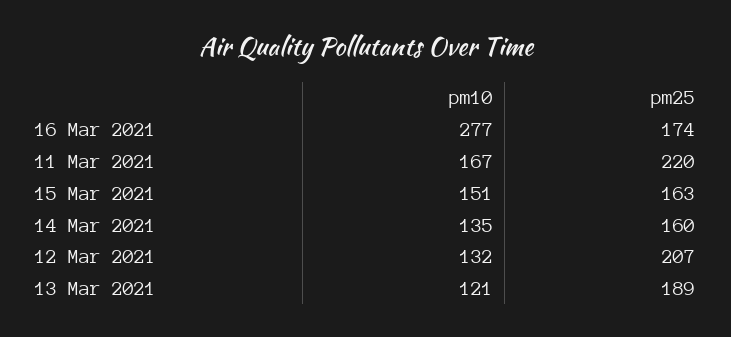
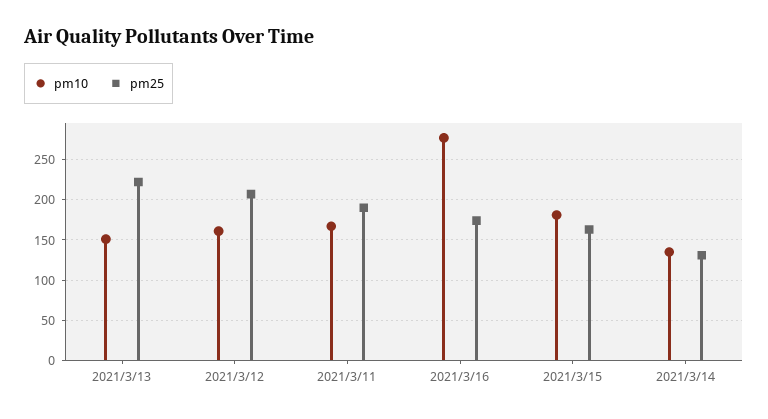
pm25, 11 Mar 2021: 220 -> 190
pm10, 15 Mar 2021: 151 -> 180
pm25, 14 Mar 2021: 160 -> 130
pm10, 12 Mar 2021: 132 -> 160
pm10, 13 Mar 2021: 121 -> 150
pm25, 13 Mar 2021: 189 -> 220

